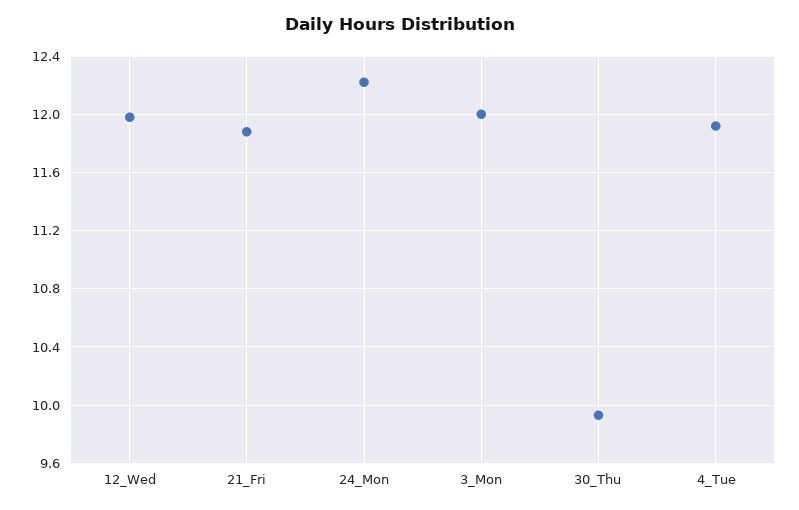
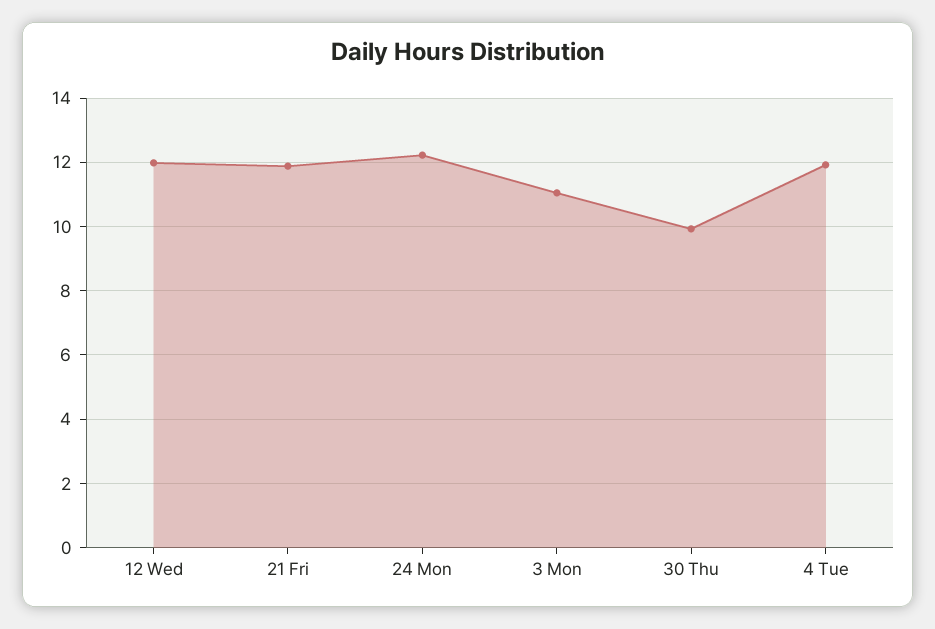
3_Mon: 12 -> 11

